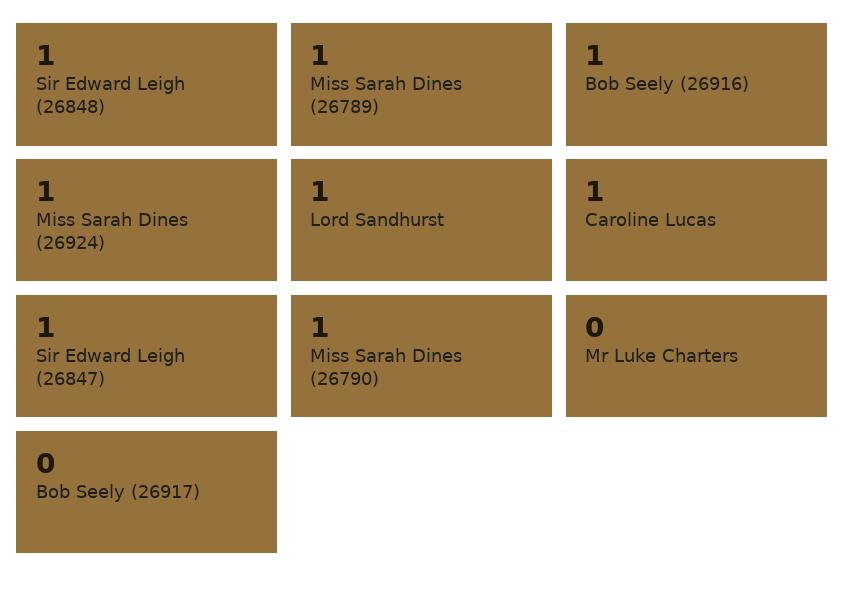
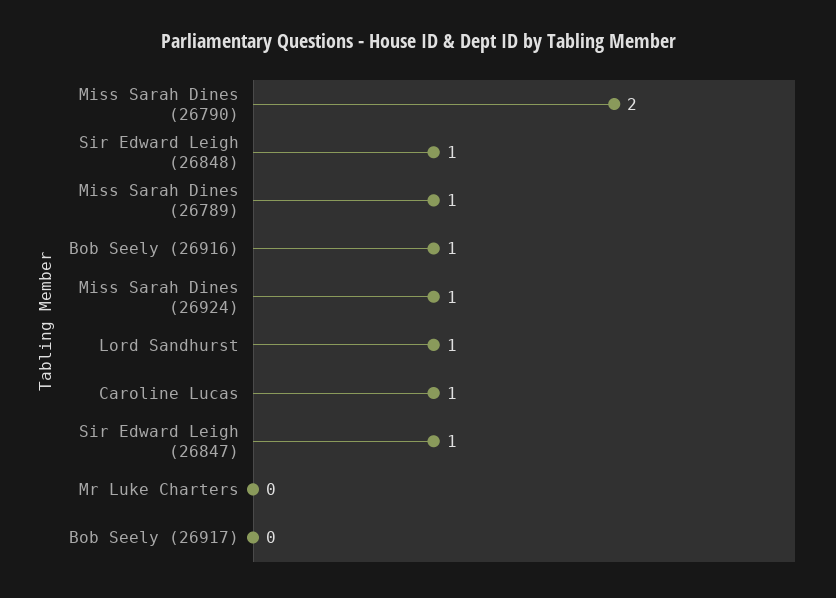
Miss Sarah Dines (26790): 1 -> 2

